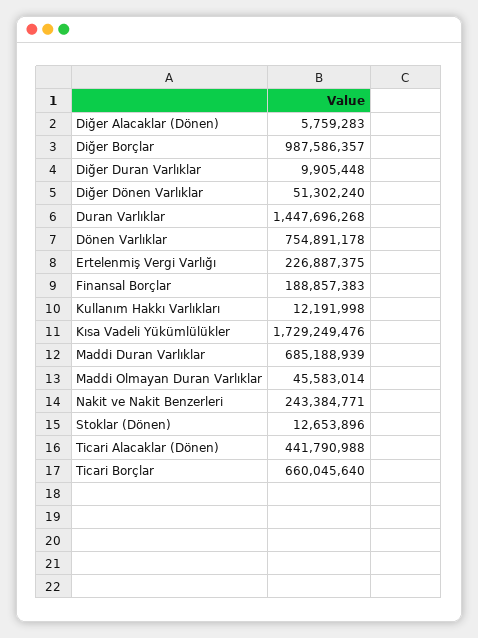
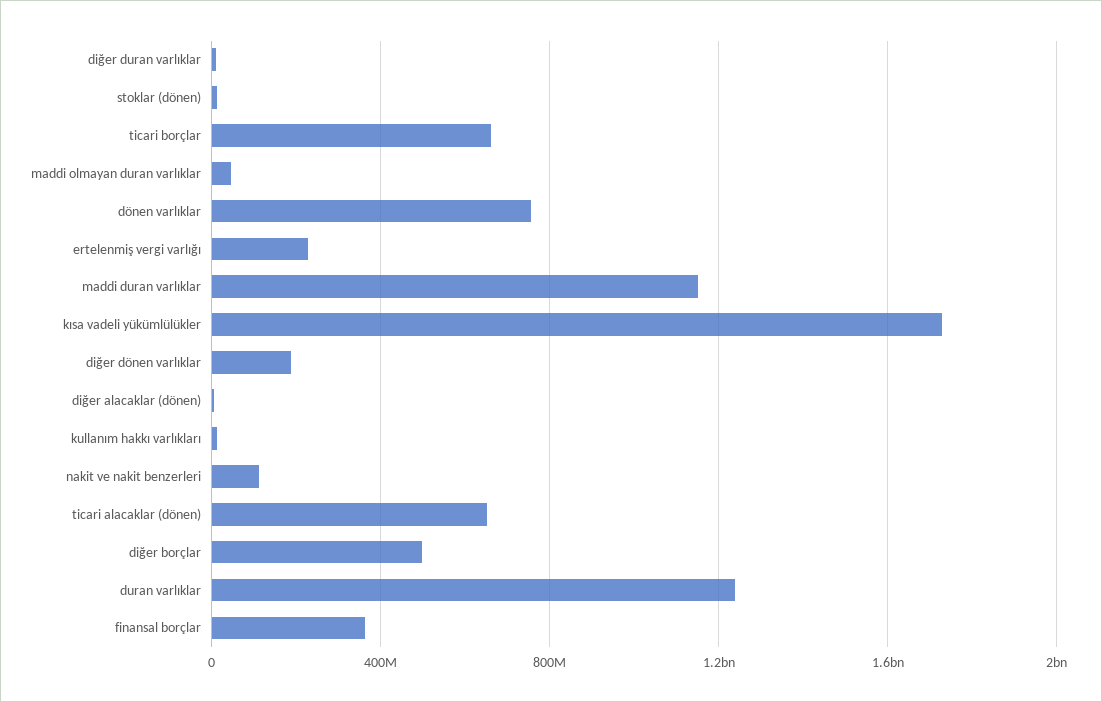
Diğer Borçlar: 987586357 -> 500000000
Diğer Dönen Varlıklar: 51302240 -> 200000000
Duran Varlıklar: 1447696268 -> 1250000000
Finansal Borçlar: 188857383 -> 350000000
Maddi Duran Varlıklar: 685188939 -> 1150000000
Nakit ve Nakit Benzerleri: 243384771 -> 100000000
Ticari Alacaklar (Dönen): 441790988 -> 650000000

